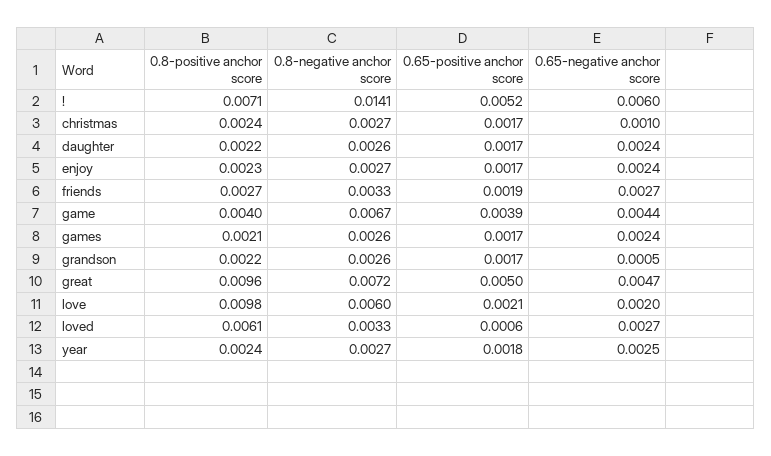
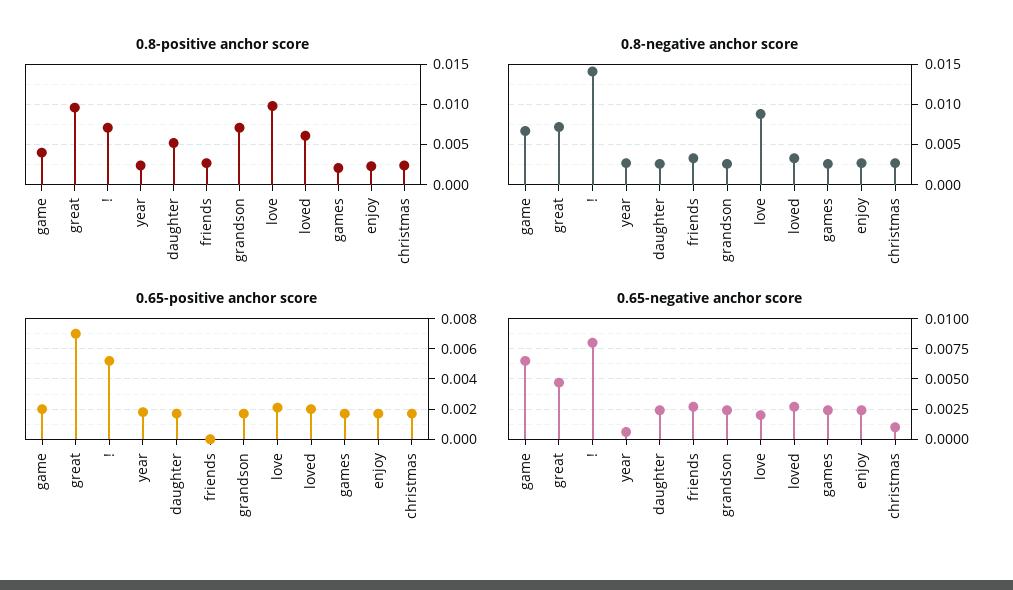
0.65-negative anchor score, !: 0.006 -> 0.008
0.8-positive anchor score, daughter: 0.0022 -> 0.005
0.65-positive anchor score, friends: 0.0019 -> 0
0.65-positive anchor score, game: 0.0039 -> 0.002
0.65-negative anchor score, game: 0.0044 -> 0.0065
0.8-positive anchor score, grandson: 0.0022 -> 0.007
0.65-negative anchor score, grandson: 0.0005 -> 0.0025
0.65-positive anchor score, great: 0.005 -> 0.007
0.8-negative anchor score, love: 0.006 -> 0.009
0.65-positive anchor score, loved: 0.0006 -> 0.002
0.65-negative anchor score, year: 0.0025 -> 0.0005

